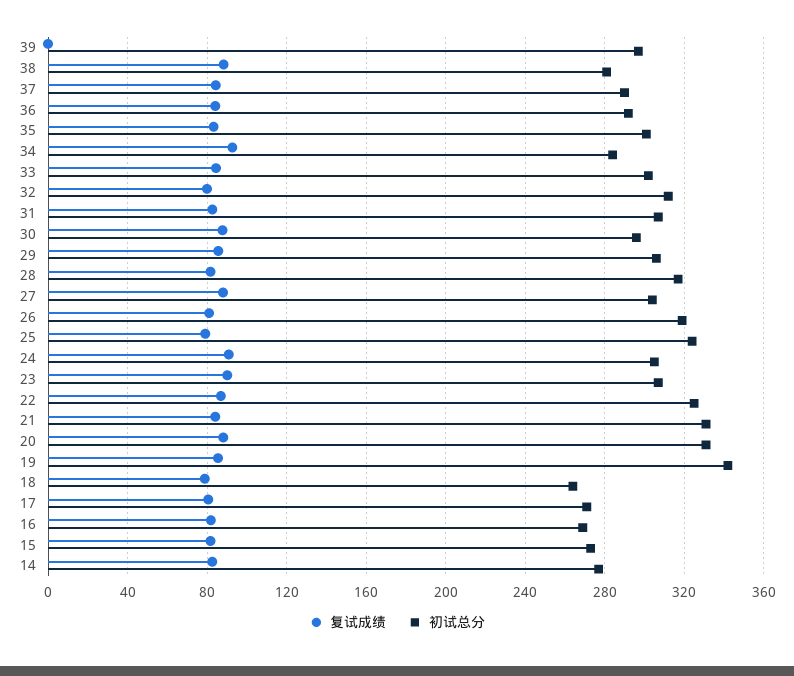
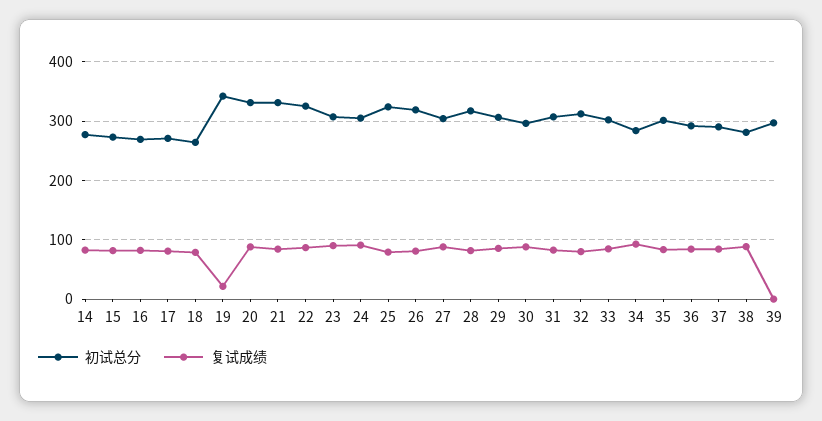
复试成绩, 19: 85 -> 20

